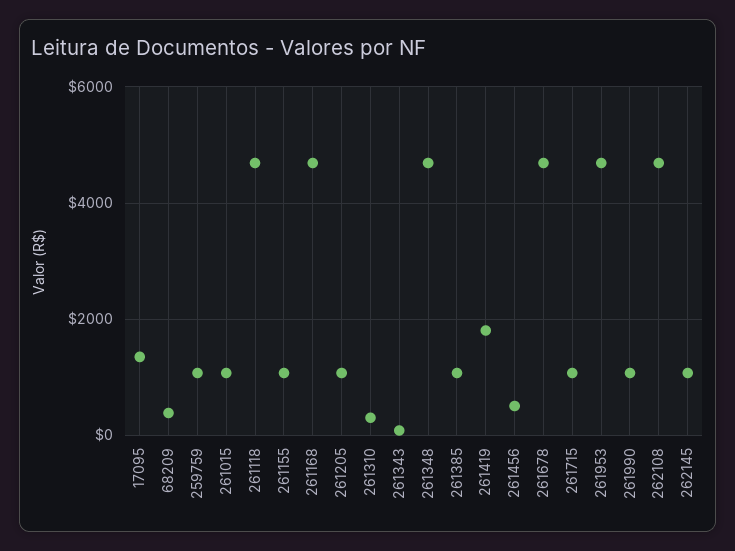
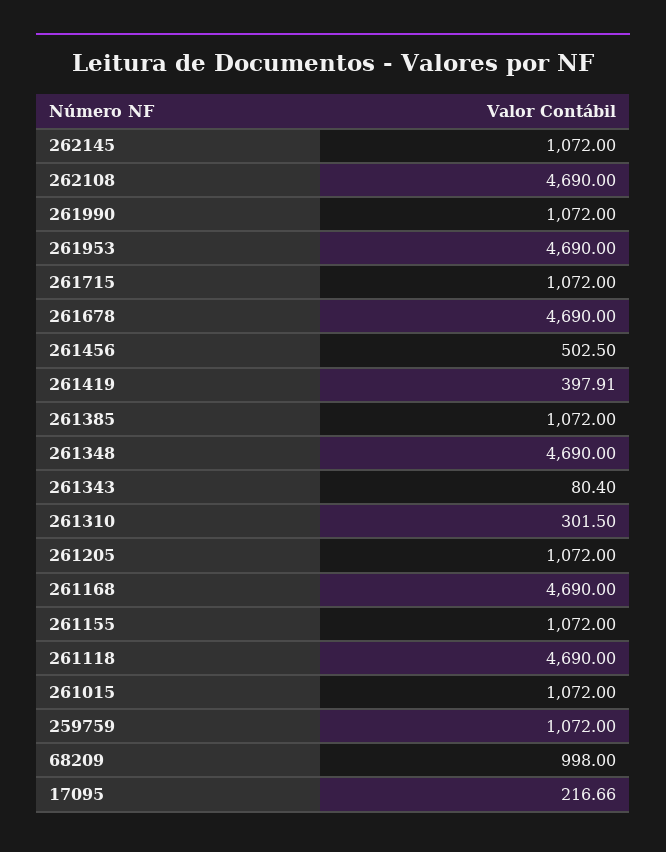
17095: 1400 -> 216.66
68209: 400 -> 998
261419: 1800 -> 397.91

